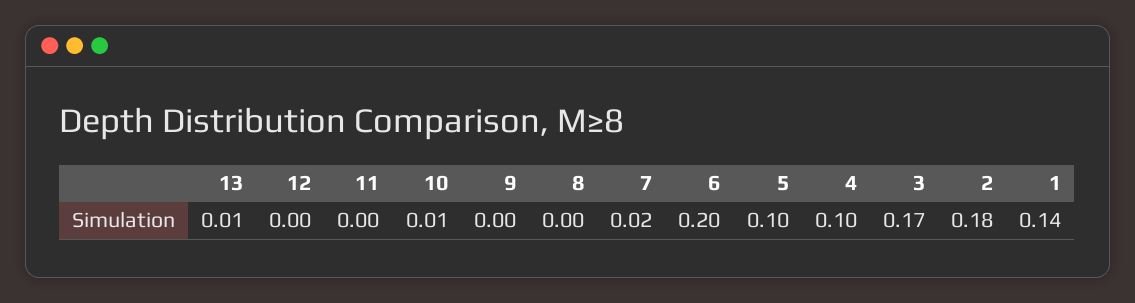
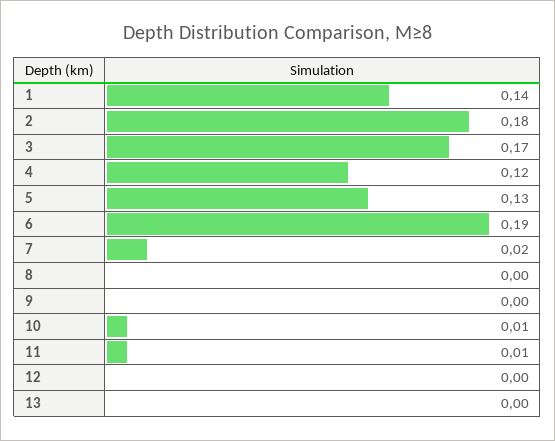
13: 0.01 -> 0
11: 0 -> 0.01
6: 0.2 -> 0.19
5: 0.1 -> 0.13
4: 0.1 -> 0.12

